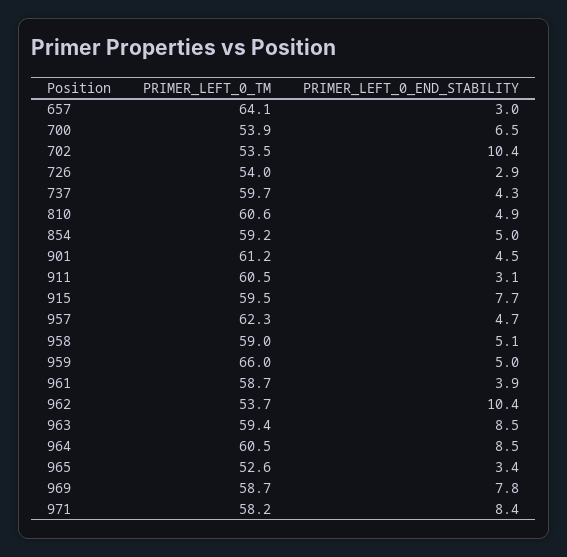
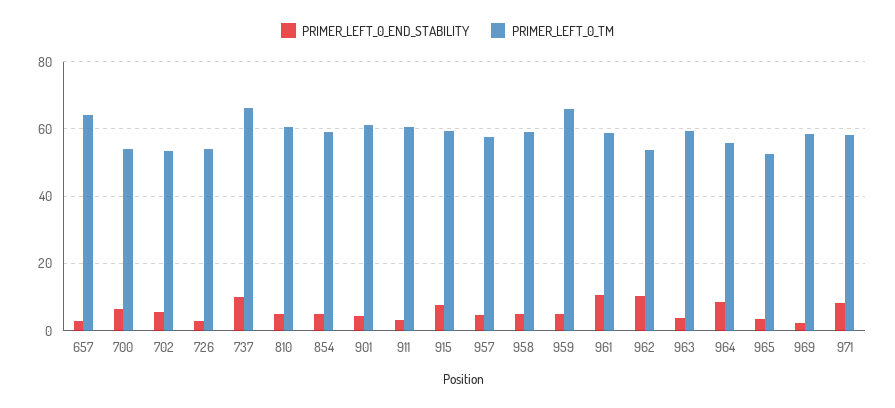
PRIMER_LEFT_0_END_STABILITY, 702: 10.4 -> 6
PRIMER_LEFT_0_TM, 737: 59.7 -> 66
PRIMER_LEFT_0_END_STABILITY, 737: 4.3 -> 10
PRIMER_LEFT_0_TM, 957: 62.3 -> 58
PRIMER_LEFT_0_END_STABILITY, 961: 3.9 -> 10
PRIMER_LEFT_0_END_STABILITY, 963: 8.5 -> 4
PRIMER_LEFT_0_TM, 964: 60.5 -> 56
PRIMER_LEFT_0_END_STABILITY, 969: 7.8 -> 2

